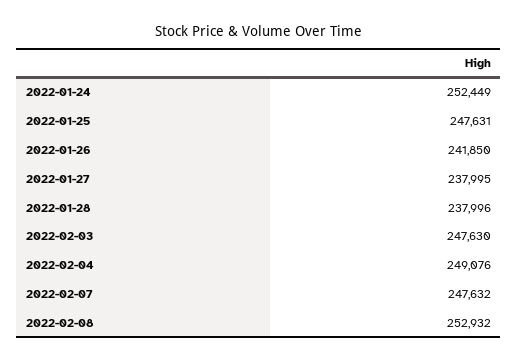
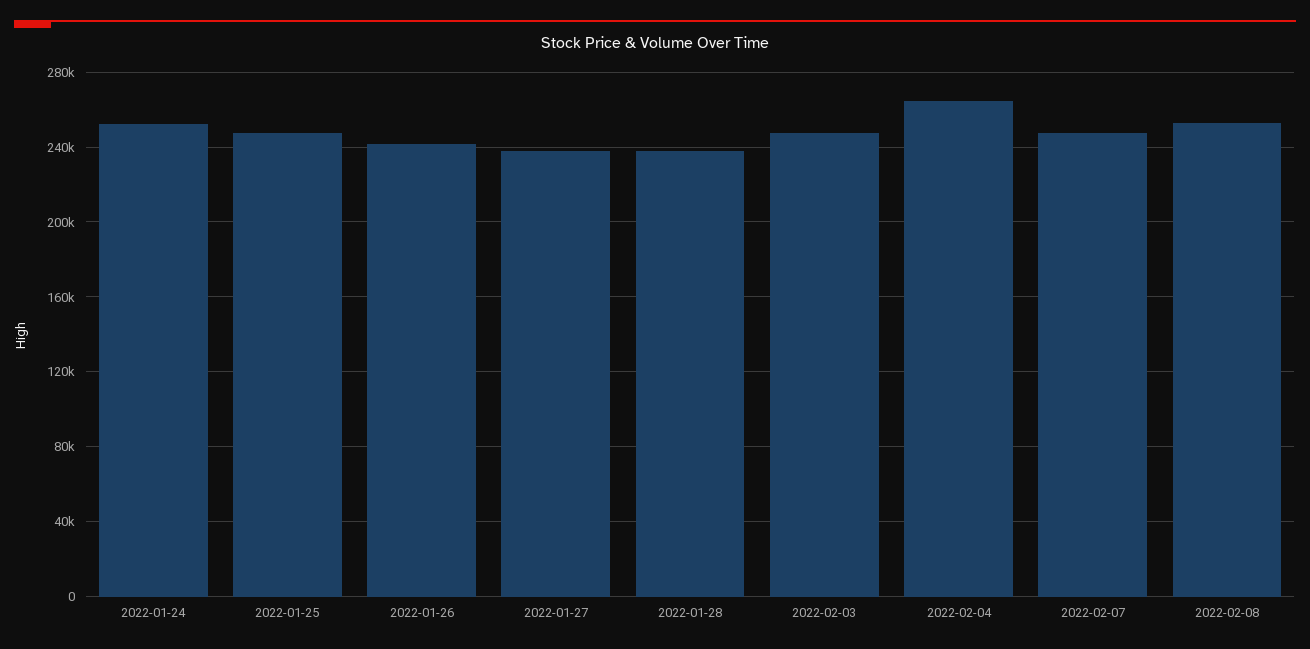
2022-02-04: 249076 -> 265000

